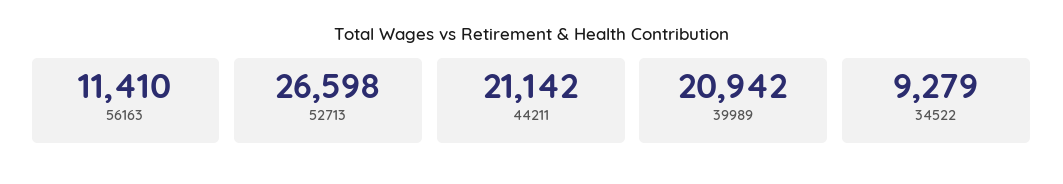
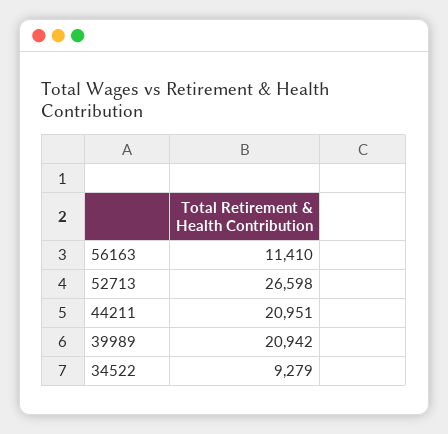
44211: 21142 -> 20951

